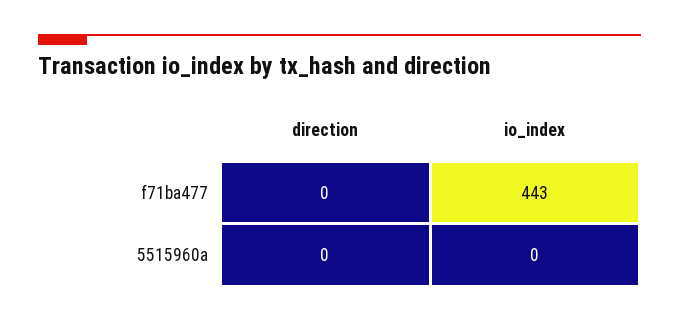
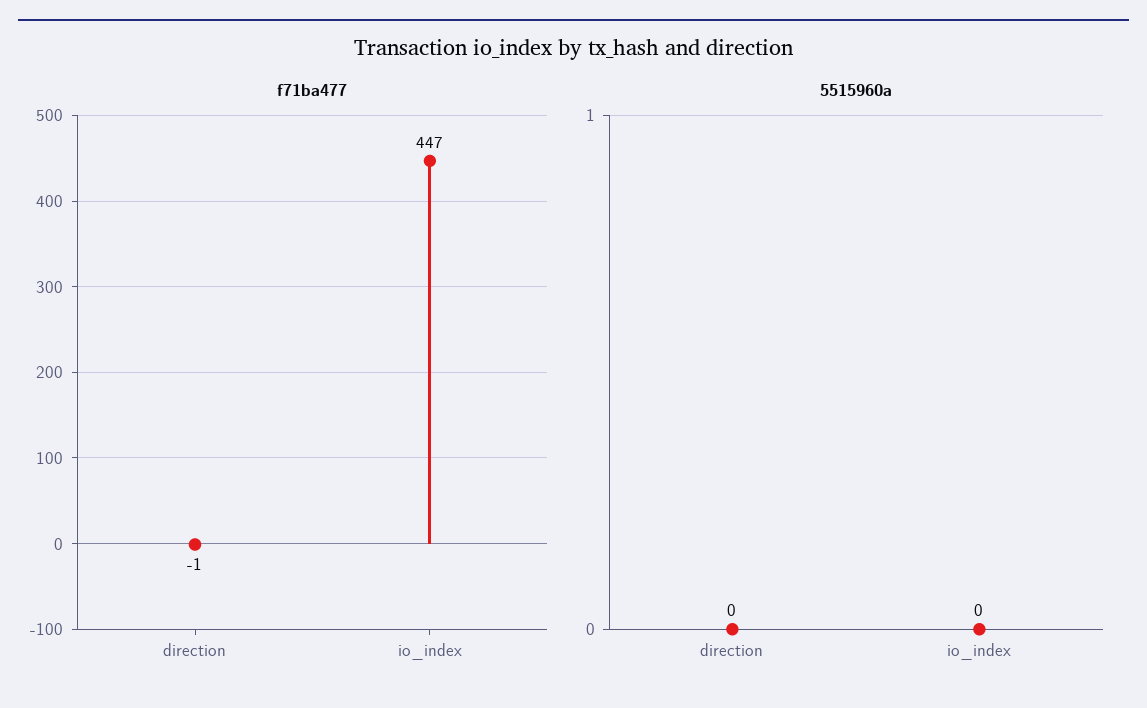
f71ba477, direction: 0 -> -1
f71ba477, io_index: 443 -> 447

